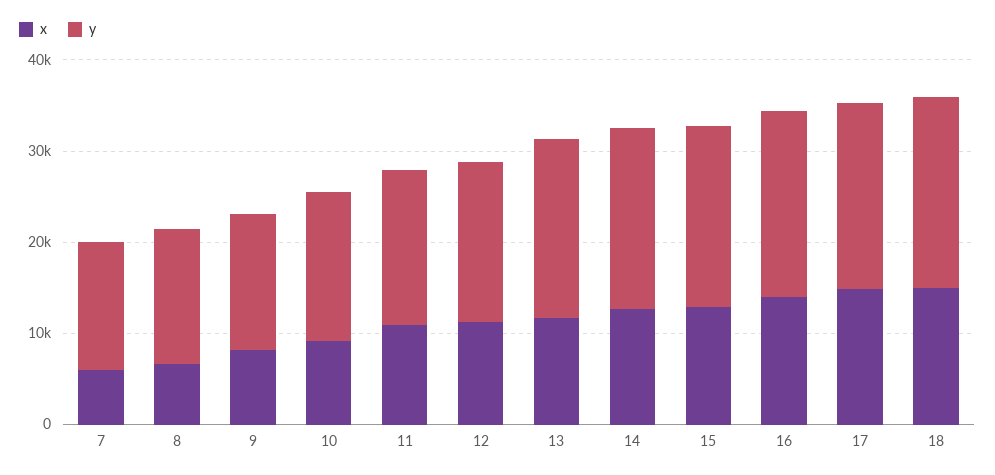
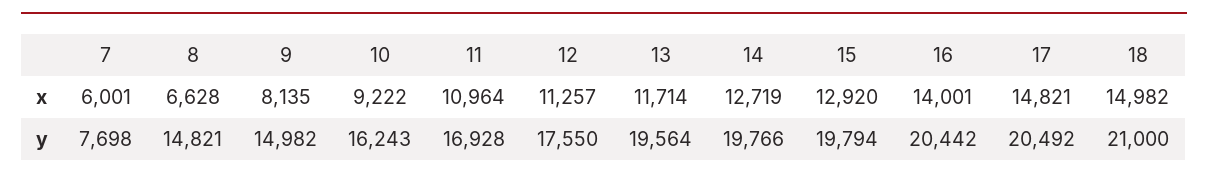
y, 7: 14000 -> 7698

